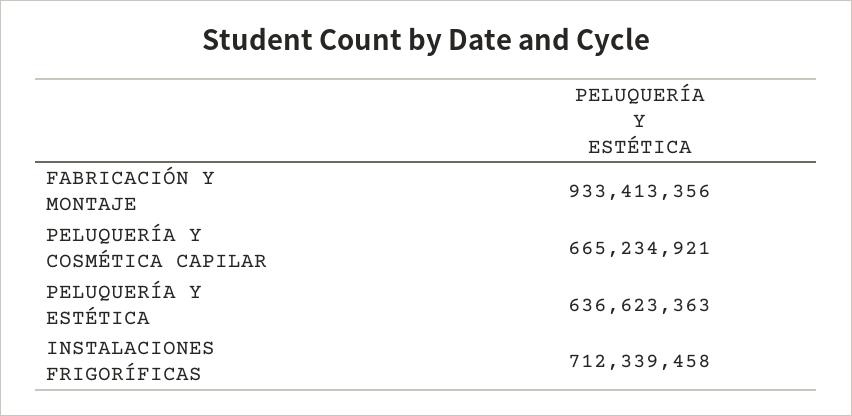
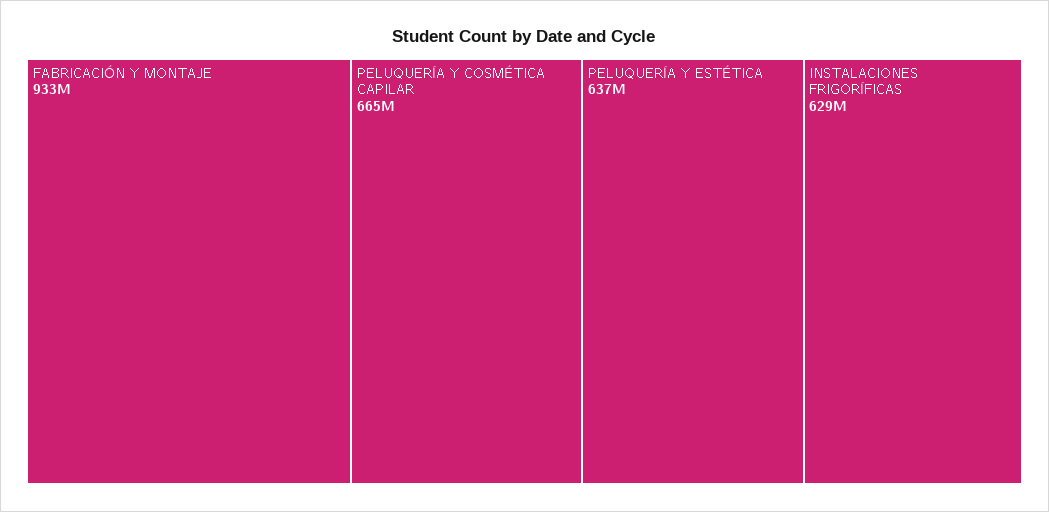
INSTALACIONES FRIGORÍFICAS: 712339458 -> 629000000

